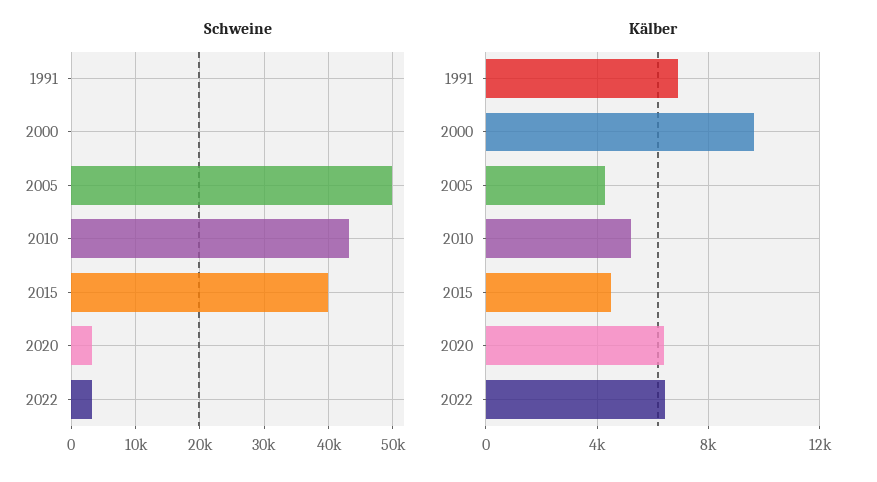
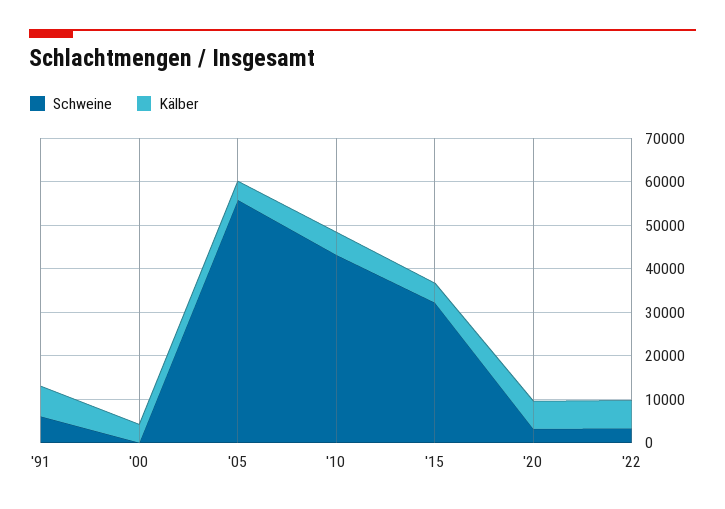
Schweine, 1991: 0 -> 6000
Schweine, 2005: 50000 -> 56000
Schweine, 2015: 40000 -> 32000
Kälber, 2000: 9500 -> 4000

